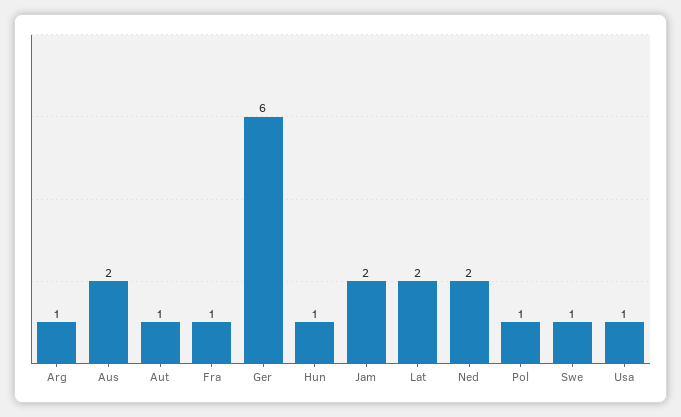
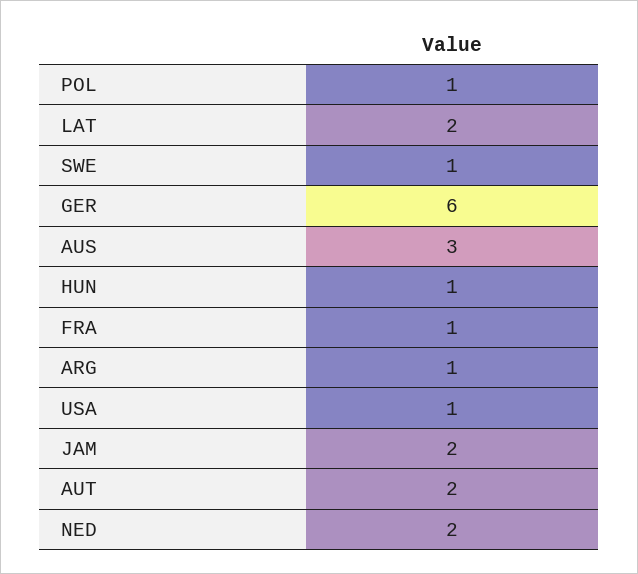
Aus: 2 -> 3
Aut: 1 -> 2

